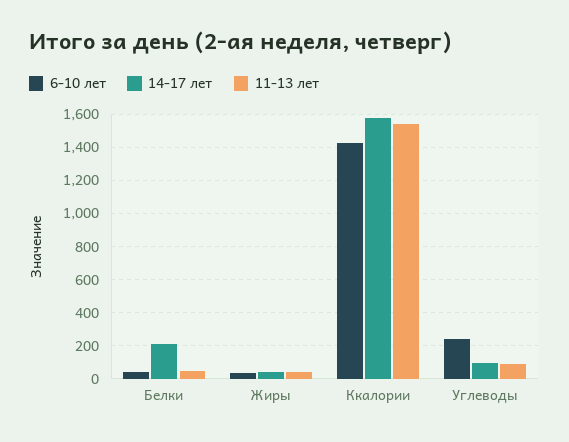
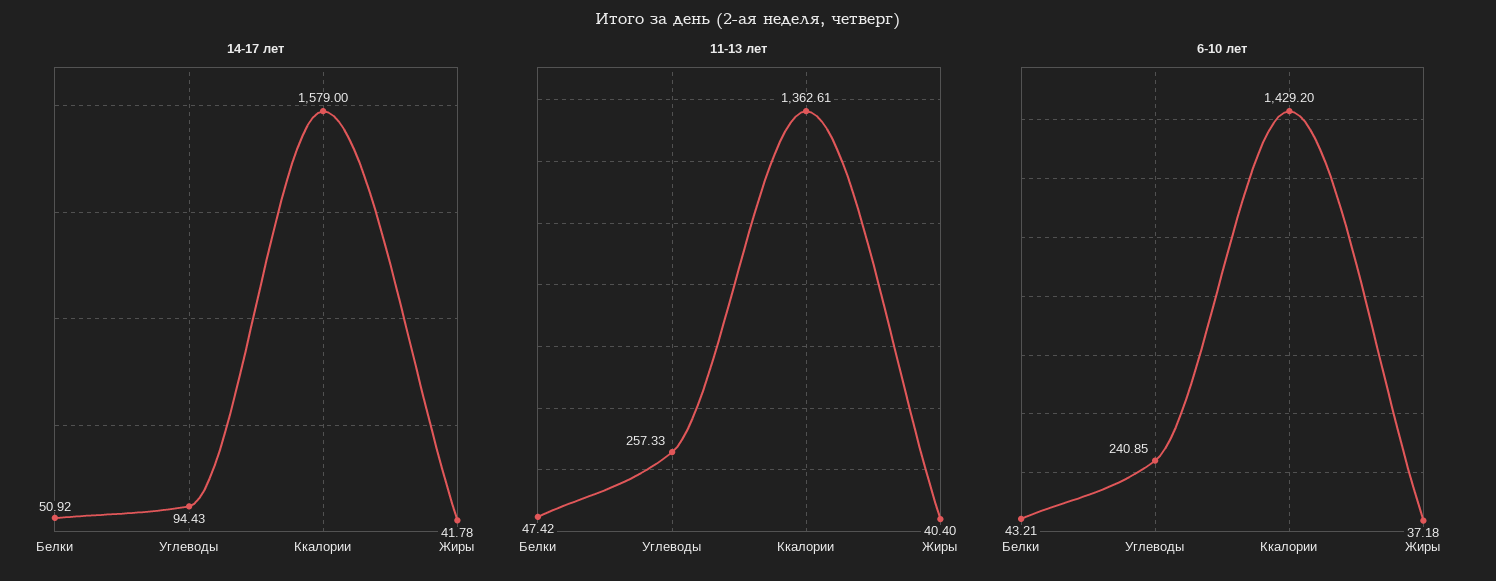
14-17 лет, Белки: 200 -> 50.92
11-13 лет, Ккалории: 1550 -> 1362.61
11-13 лет, Углеводы: 100 -> 257.33

